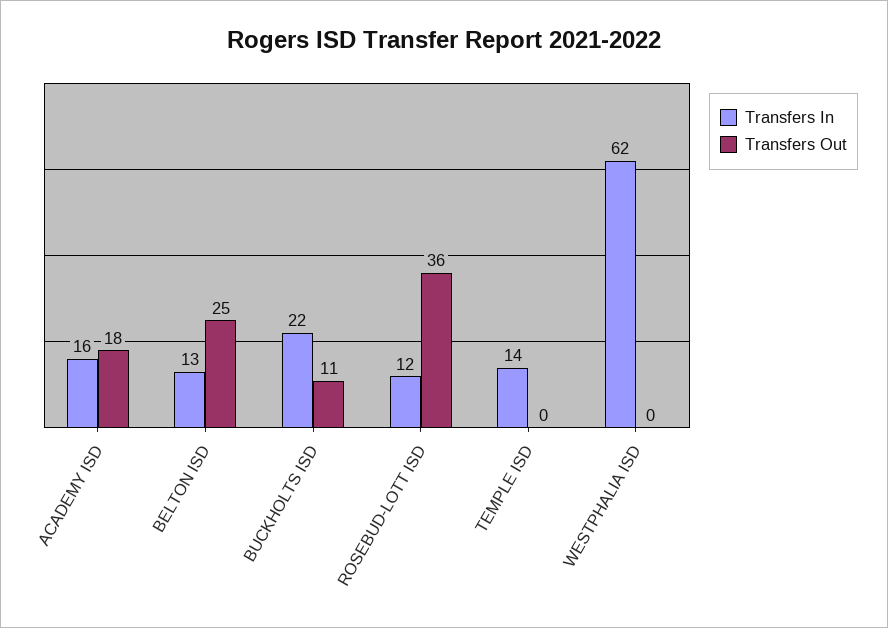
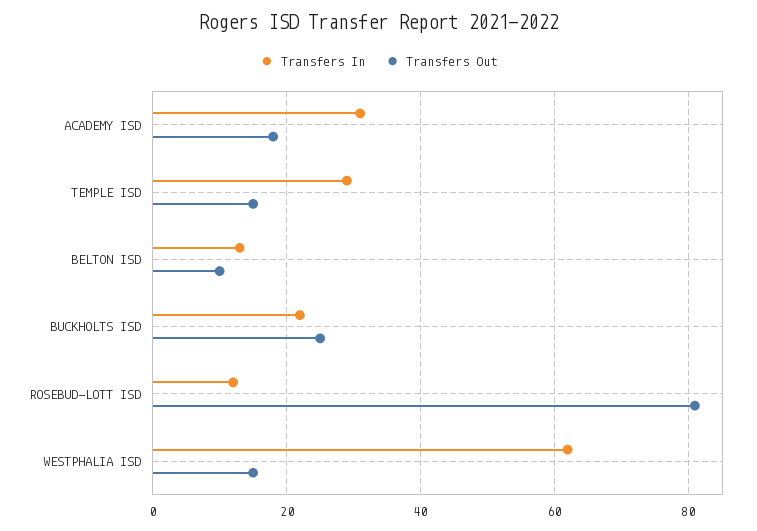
Transfers In, ACADEMY ISD: 16 -> 30
Transfers Out, BELTON ISD: 25 -> 10
Transfers Out, BUCKHOLTS ISD: 11 -> 25
Transfers Out, ROSEBUD-LOTT ISD: 36 -> 80
Transfers In, TEMPLE ISD: 14 -> 30
Transfers Out, TEMPLE ISD: 0 -> 15
Transfers Out, WESTPHALIA ISD: 0 -> 15

